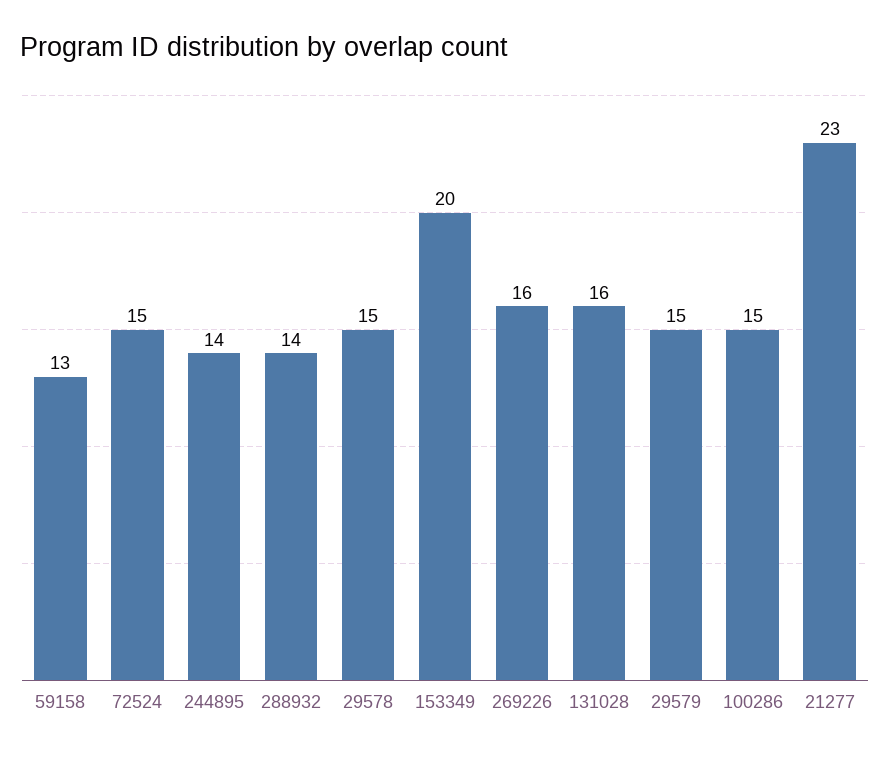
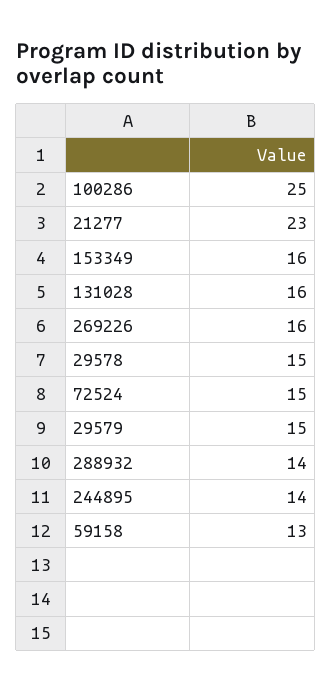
153349: 20 -> 16
100286: 15 -> 25

